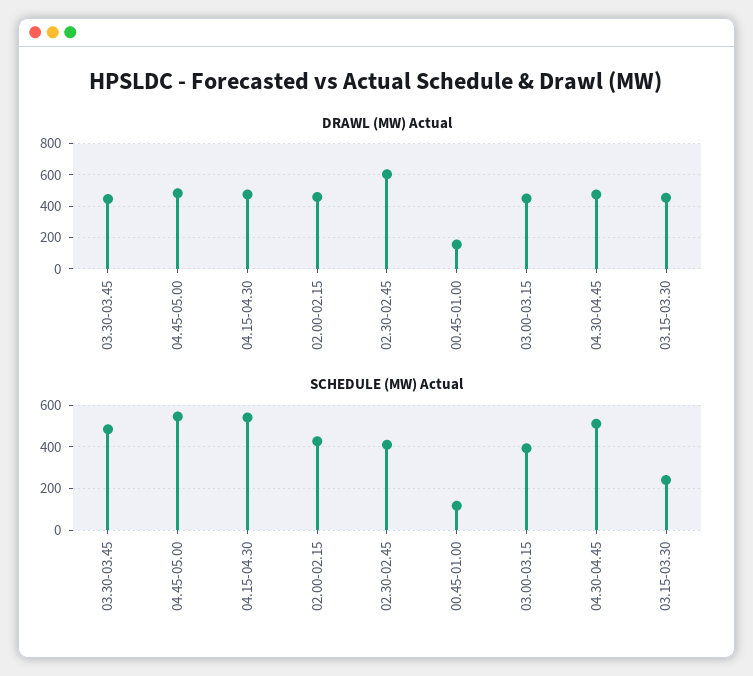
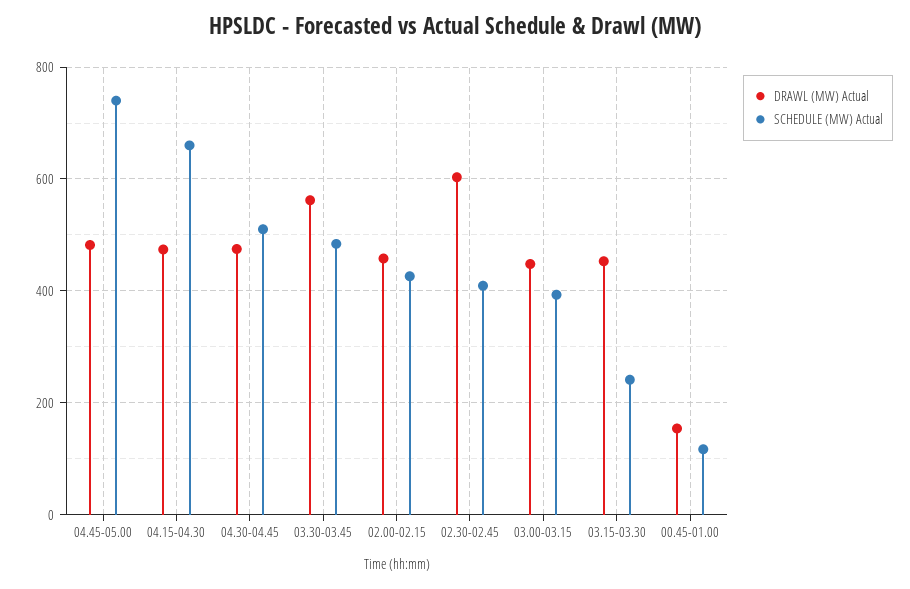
DRAWL (MW) Actual, 03.30-03.45: 450 -> 560
SCHEDULE (MW) Actual, 04.45-05.00: 550 -> 740
SCHEDULE (MW) Actual, 04.15-04.30: 550 -> 660

